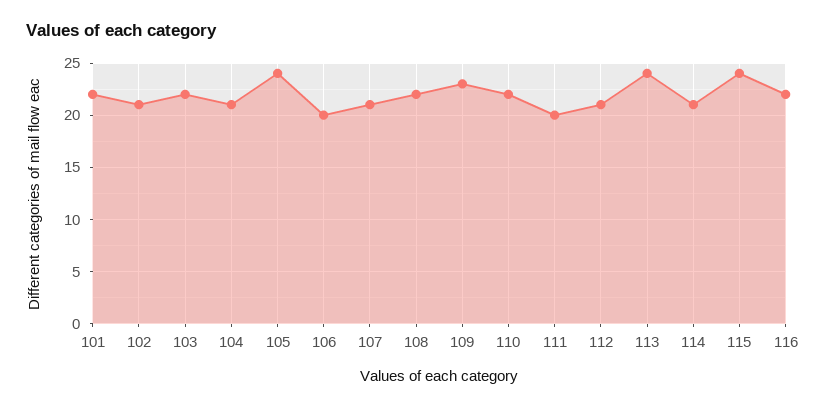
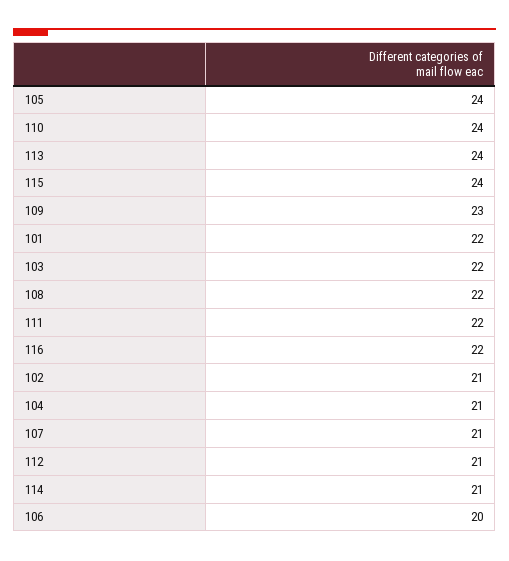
110: 22 -> 24
111: 20 -> 22

